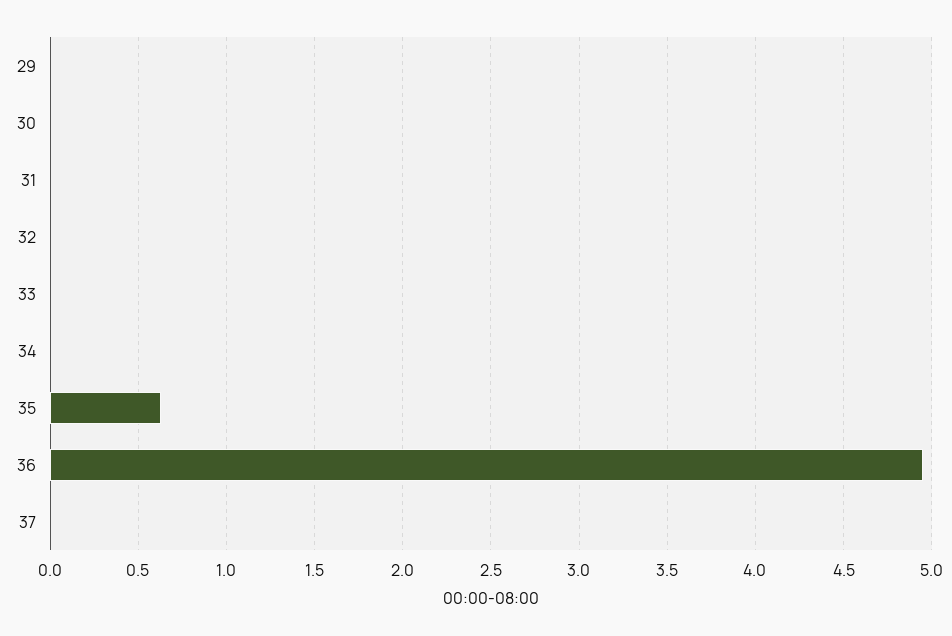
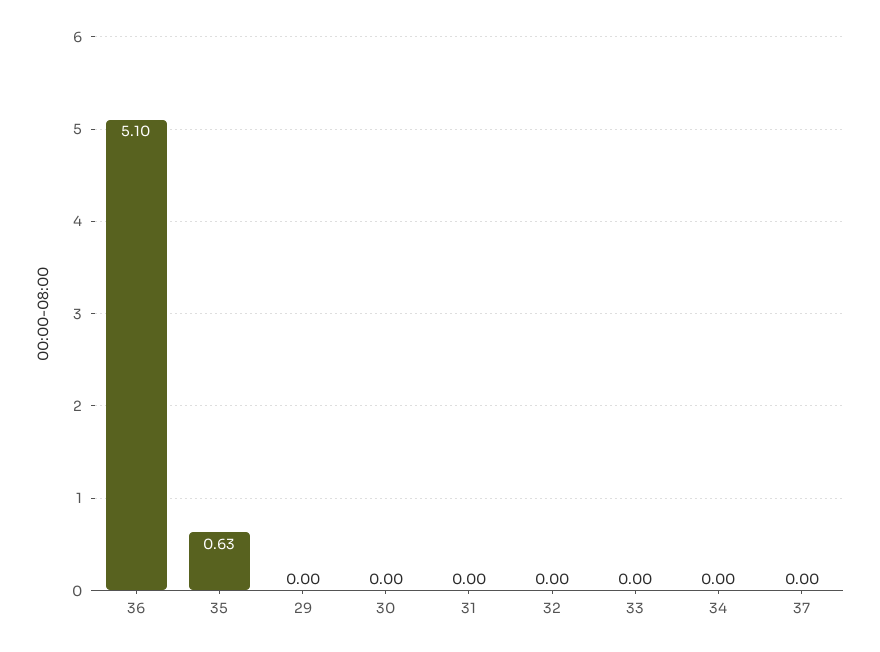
36: 4.95 -> 5.1

